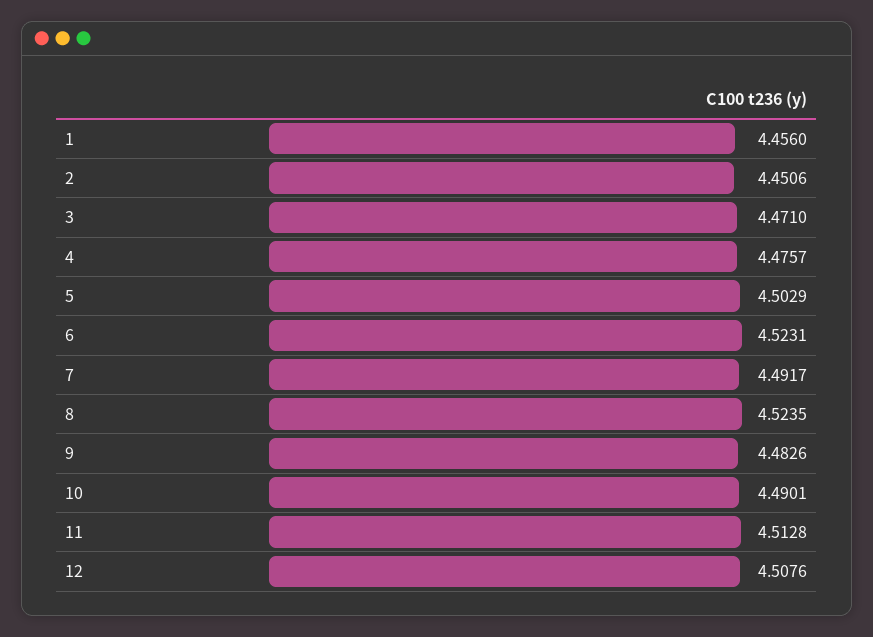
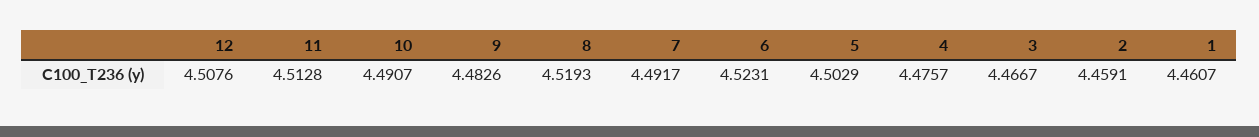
1: 4.456 -> 4.4607
2: 4.4506 -> 4.4591
3: 4.471 -> 4.4667
8: 4.5235 -> 4.5193
10: 4.4901 -> 4.4907

